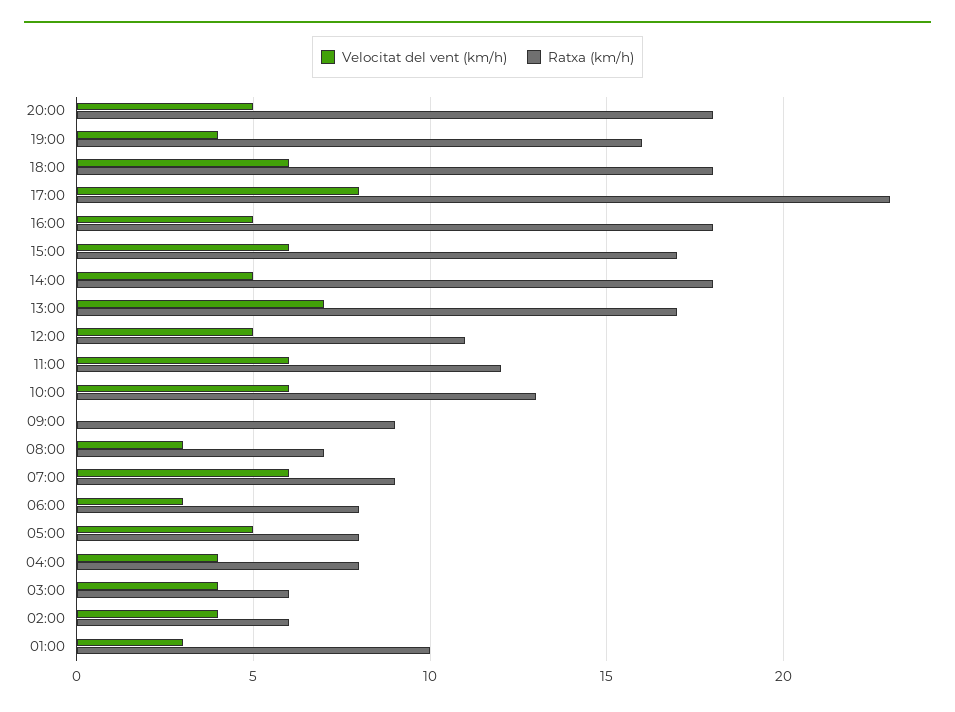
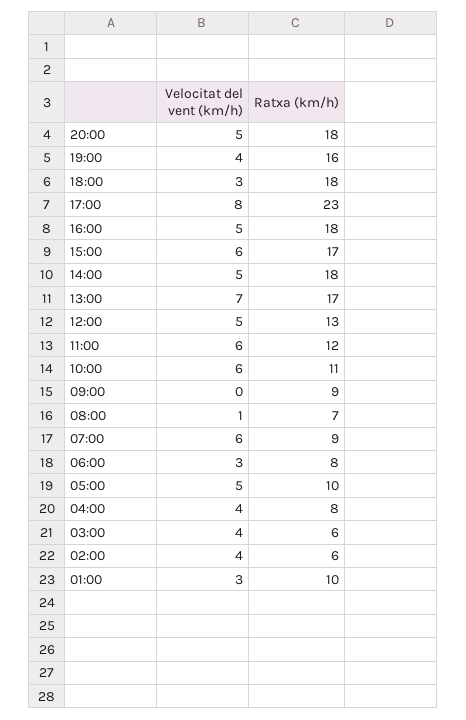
Velocitat del vent (km/h), 18:00: 6 -> 3
Ratxa (km/h), 12:00: 11 -> 13
Ratxa (km/h), 10:00: 13 -> 11
Velocitat del vent (km/h), 08:00: 3 -> 1
Ratxa (km/h), 05:00: 8 -> 10

